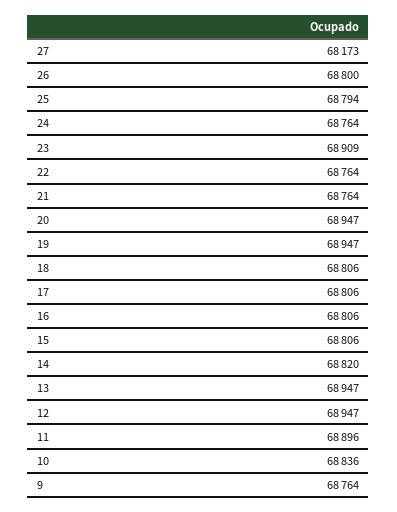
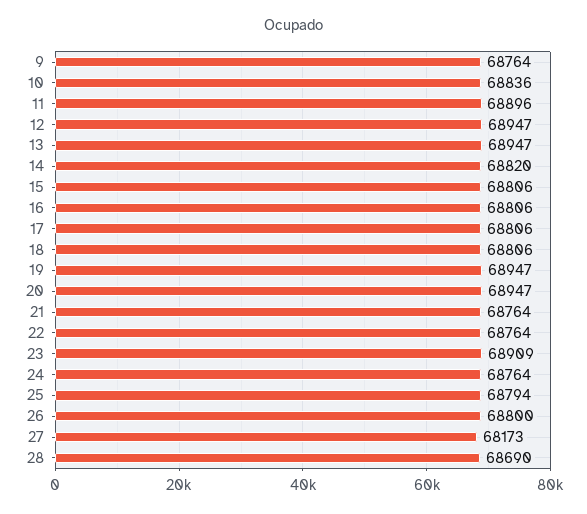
28: none -> 68690

